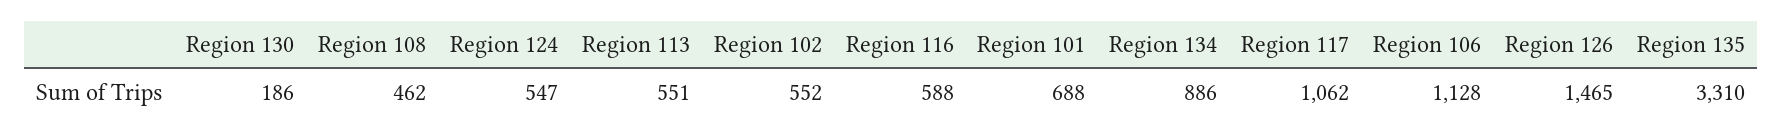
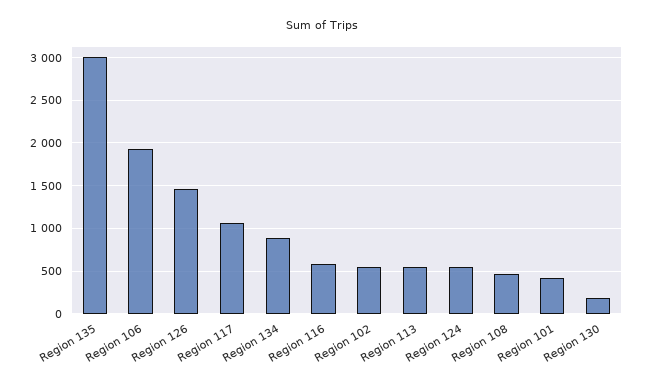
Region 101: 688 -> 400
Region 106: 1128 -> 1900
Region 135: 3310 -> 3000

